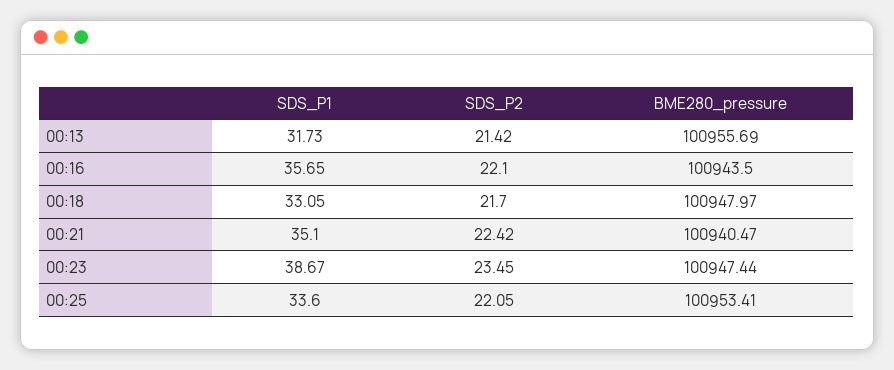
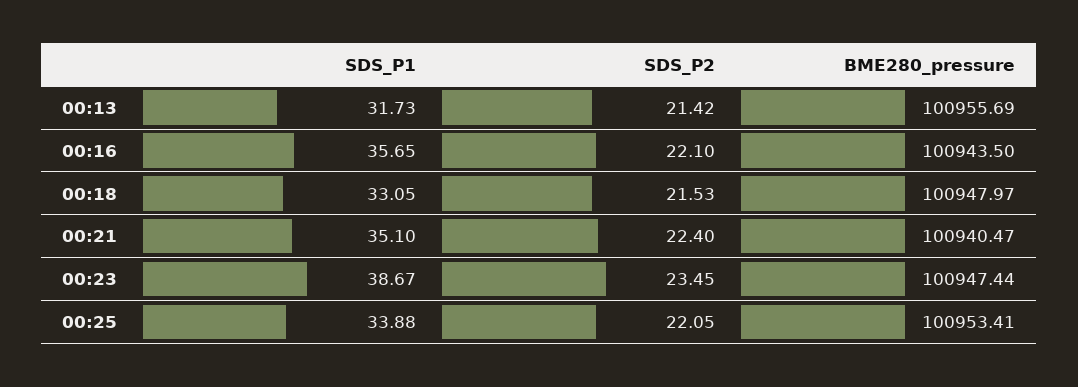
SDS_P2, 00:18: 21.7 -> 21.53
SDS_P2, 00:21: 22.42 -> 22.4
SDS_P1, 00:25: 33.6 -> 33.88

